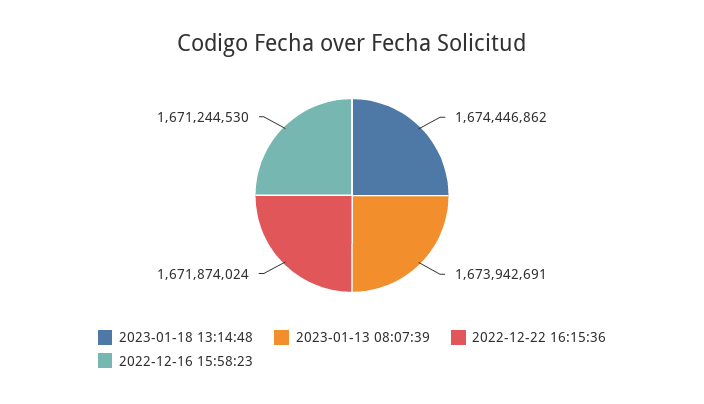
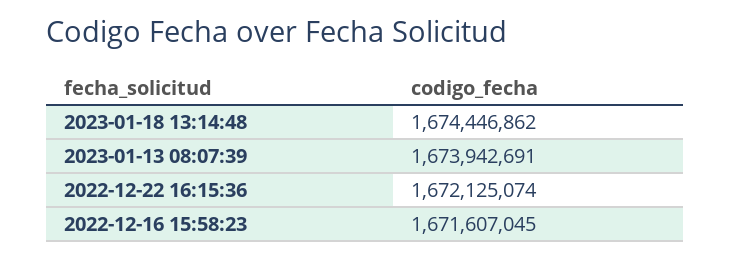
2022-12-22 16:15:36: 1671874024 -> 1672125074
2022-12-16 15:58:23: 1671244530 -> 1671607045

